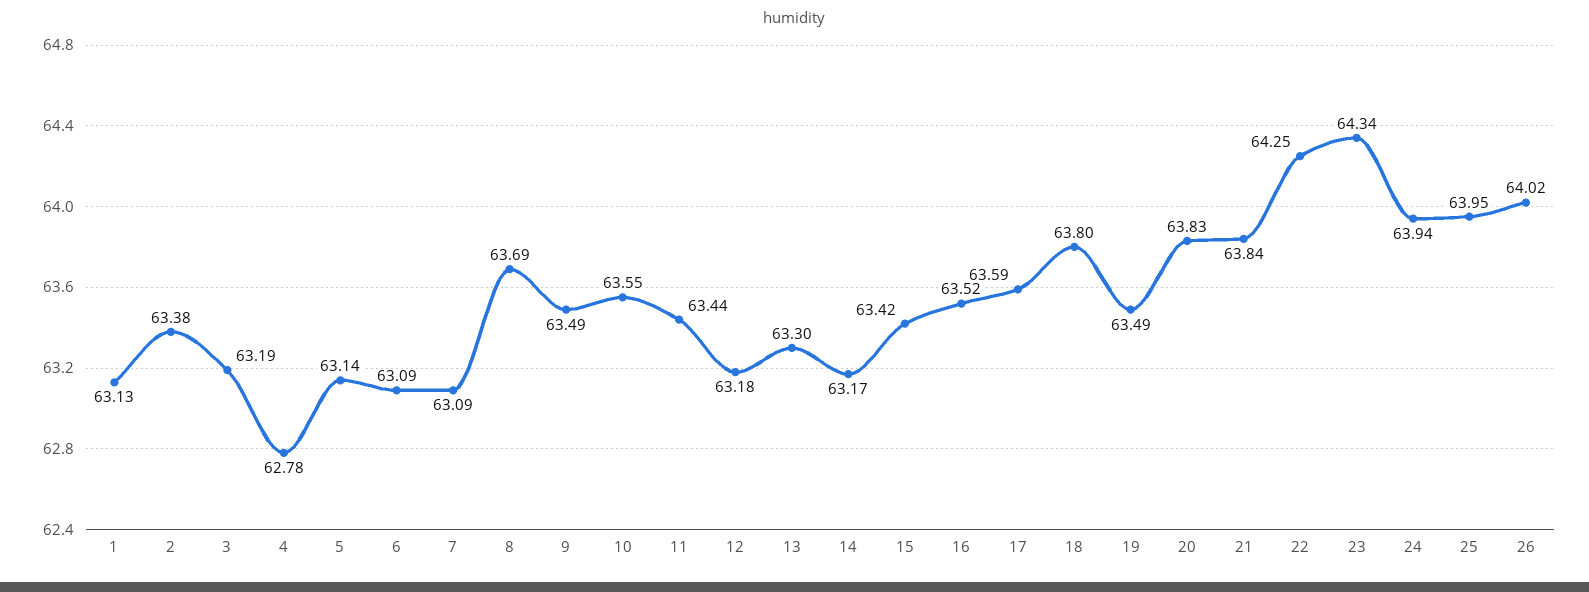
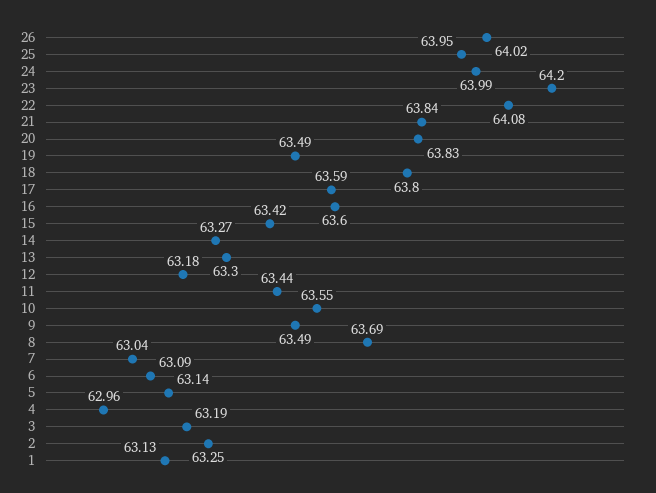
2: 63.38 -> 63.25
4: 62.78 -> 62.96
7: 63.09 -> 63.04
14: 63.17 -> 63.27
16: 63.52 -> 63.6
22: 64.25 -> 64.08
23: 64.34 -> 64.2
24: 63.94 -> 63.99

